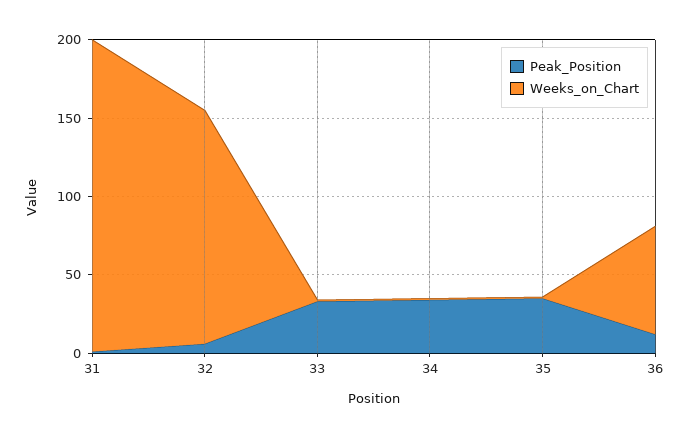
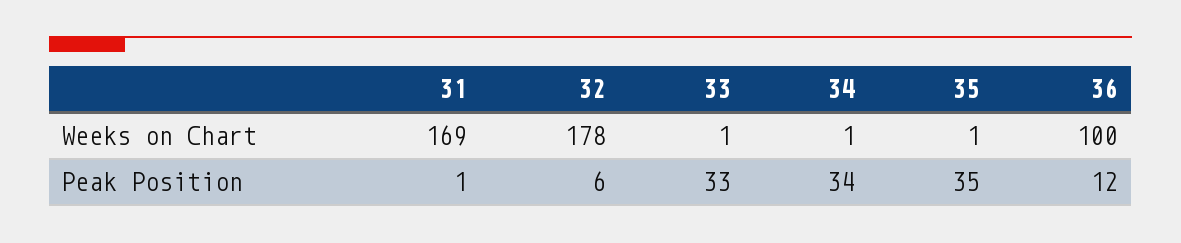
Weeks_on_Chart, 31: 200 -> 169
Weeks_on_Chart, 32: 150 -> 178
Weeks_on_Chart, 36: 70 -> 100

